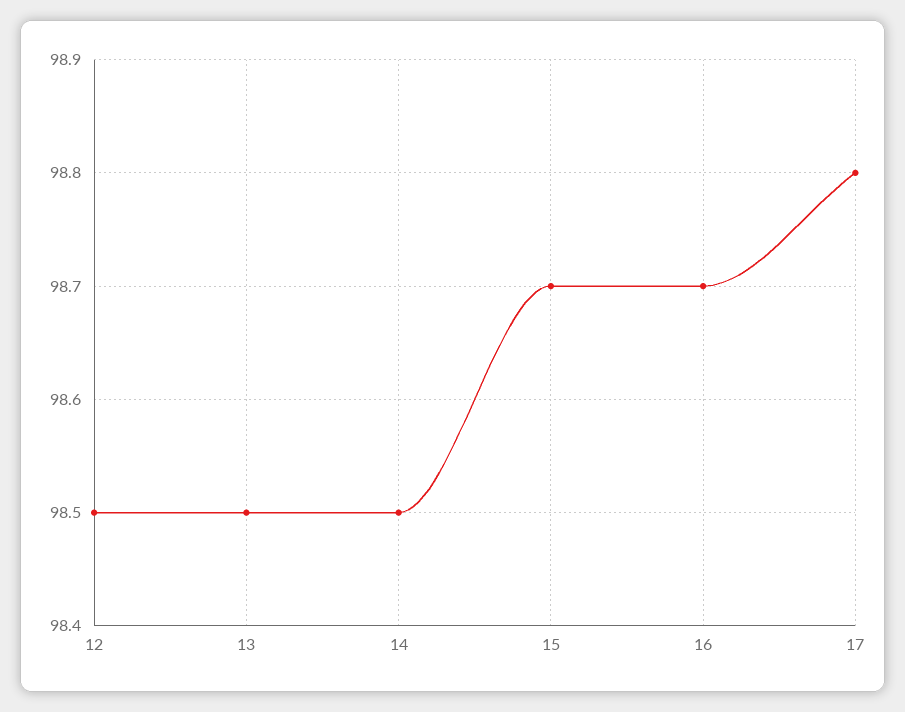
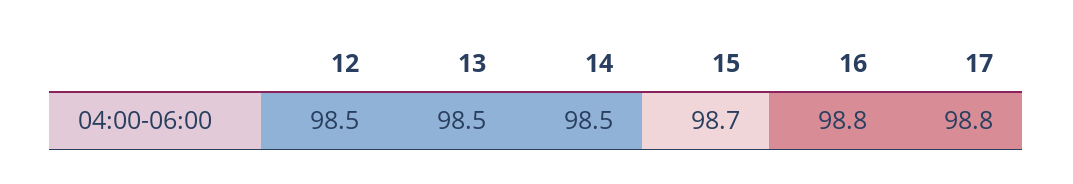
16: 98.7 -> 98.8

